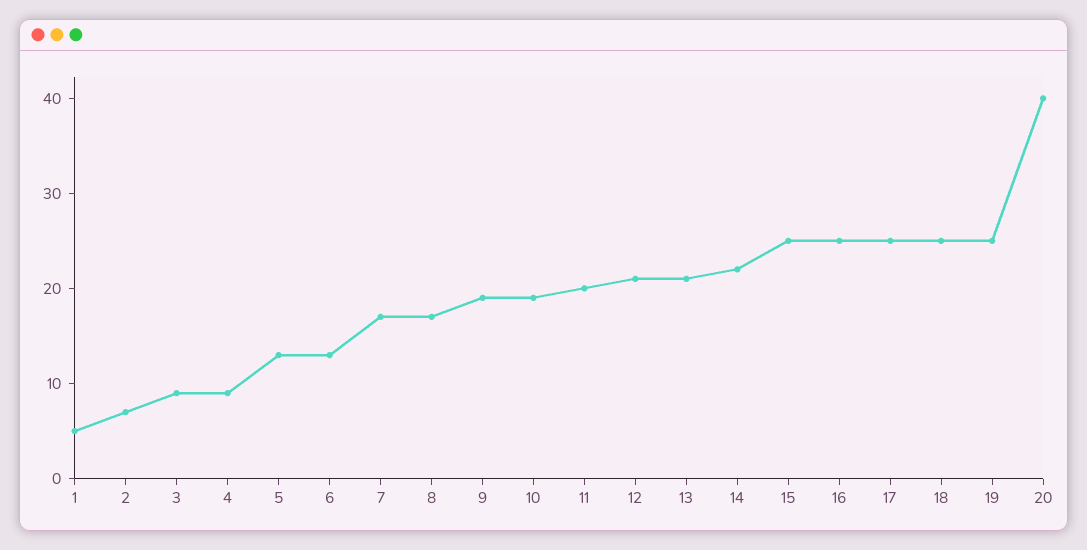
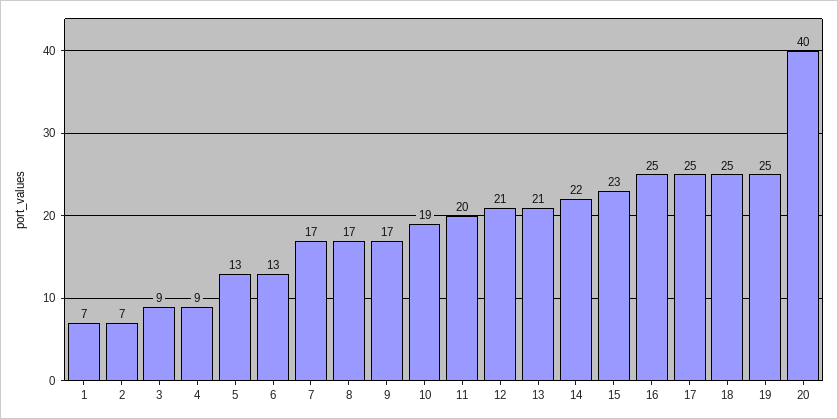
1: 5 -> 7
9: 19 -> 17
15: 25 -> 23

